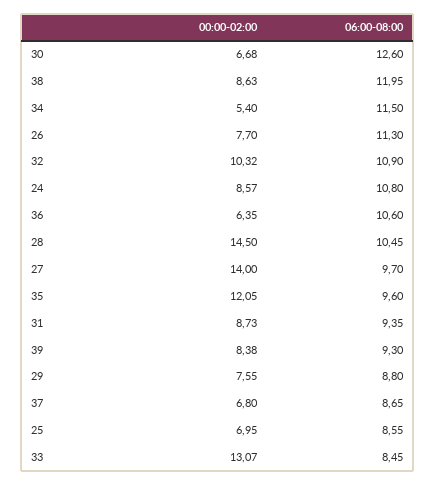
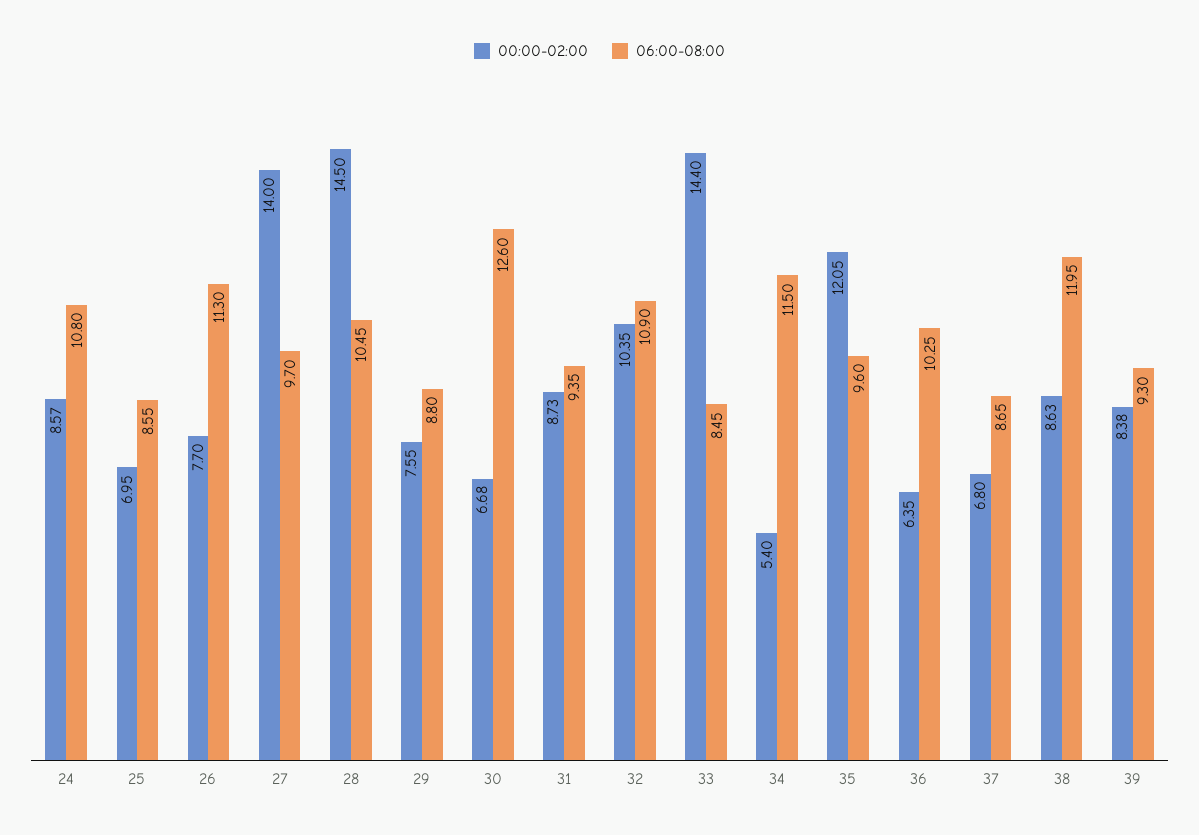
00:00-02:00, 32: 10.32 -> 10.35
06:00-08:00, 36: 10.6 -> 10.25
00:00-02:00, 33: 13.07 -> 14.4

